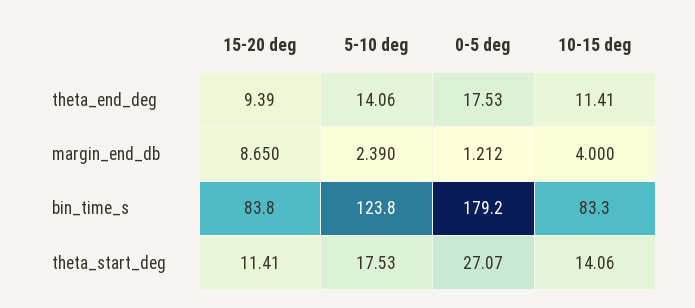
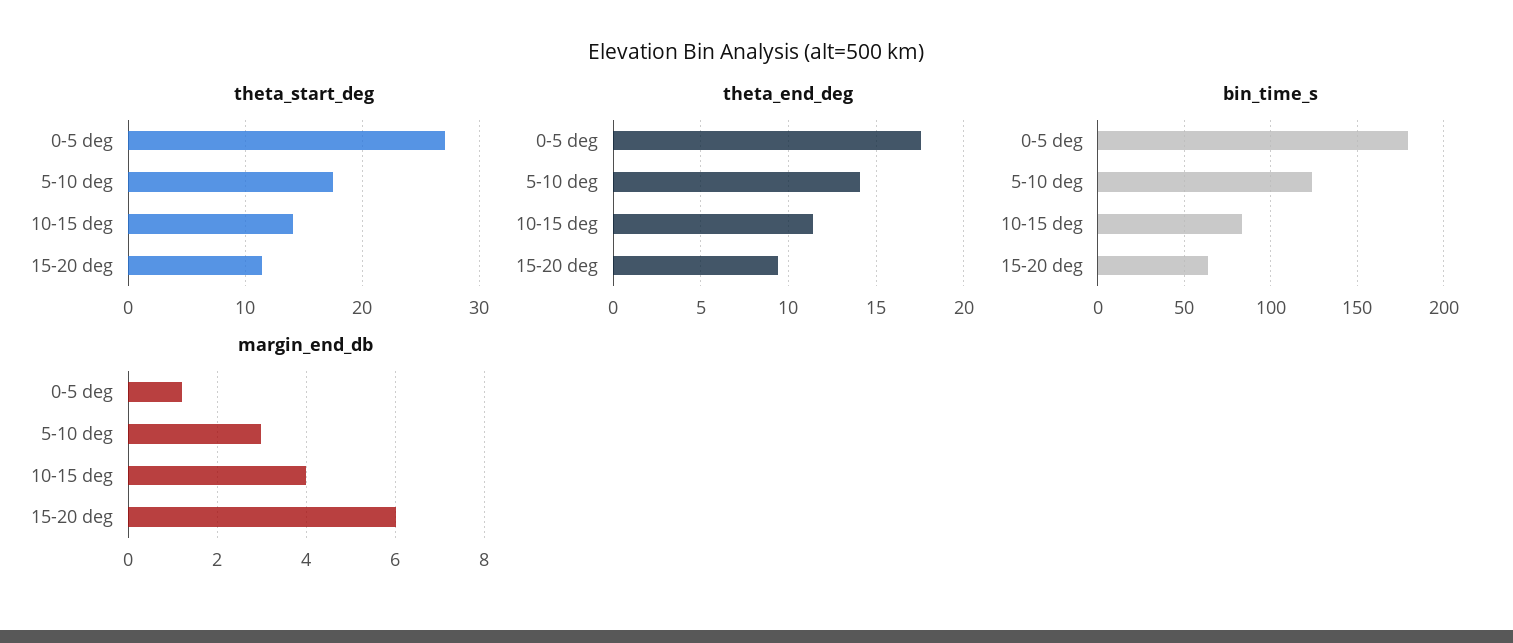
margin_end_db, 15-20 deg: 8.65 -> 6
margin_end_db, 5-10 deg: 2.39 -> 3
bin_time_s, 15-20 deg: 83.8 -> 65

